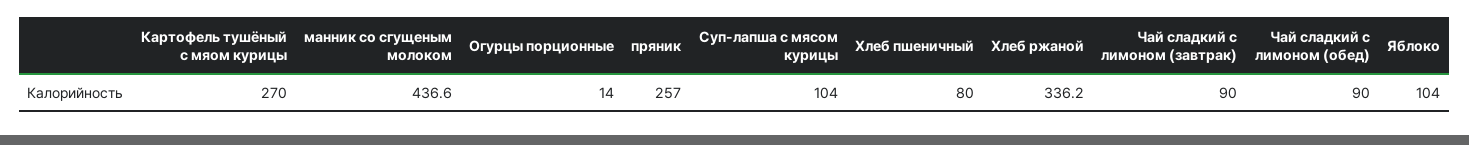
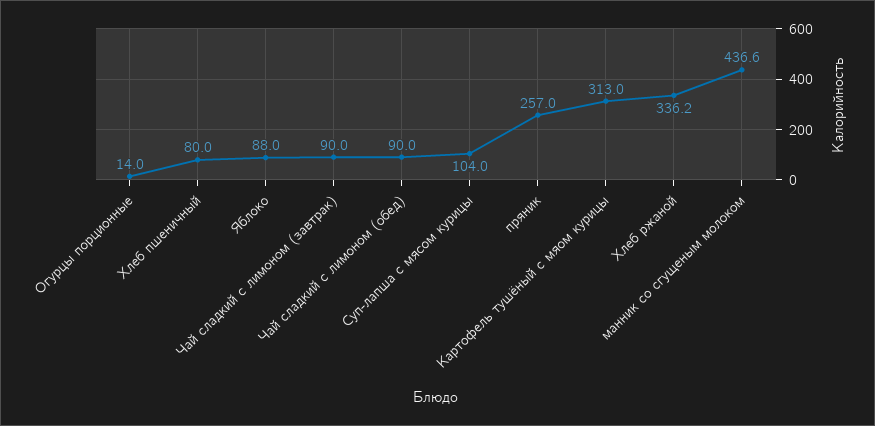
Картофель тушёный с мяом курицы: 270 -> 313
Яблоко: 104 -> 88

